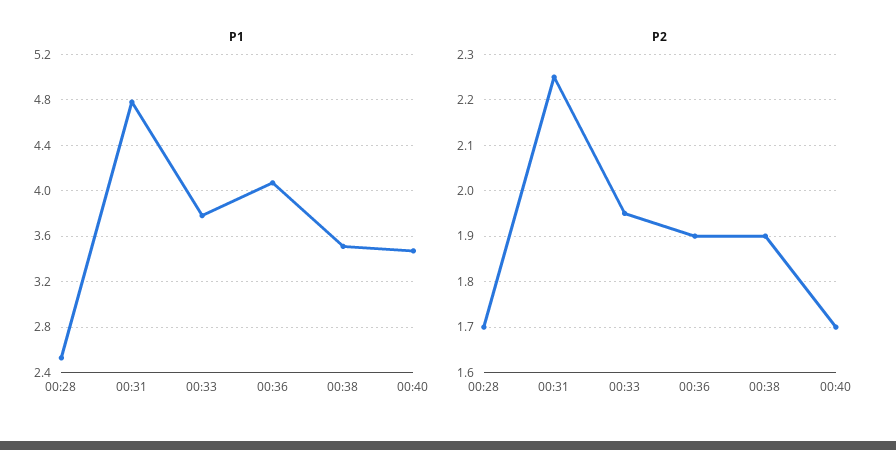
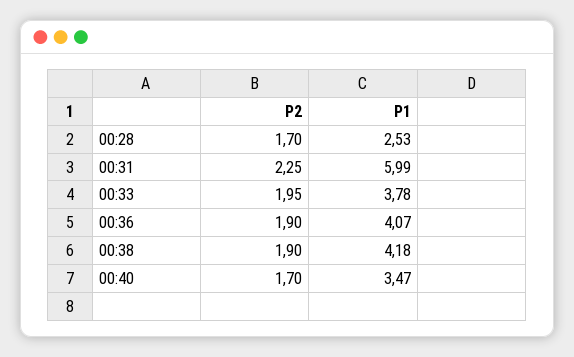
P1, 00:31: 4.8 -> 5.99
P1, 00:38: 3.5 -> 4.18

